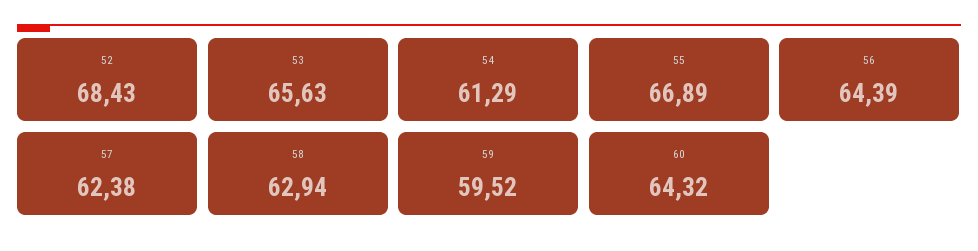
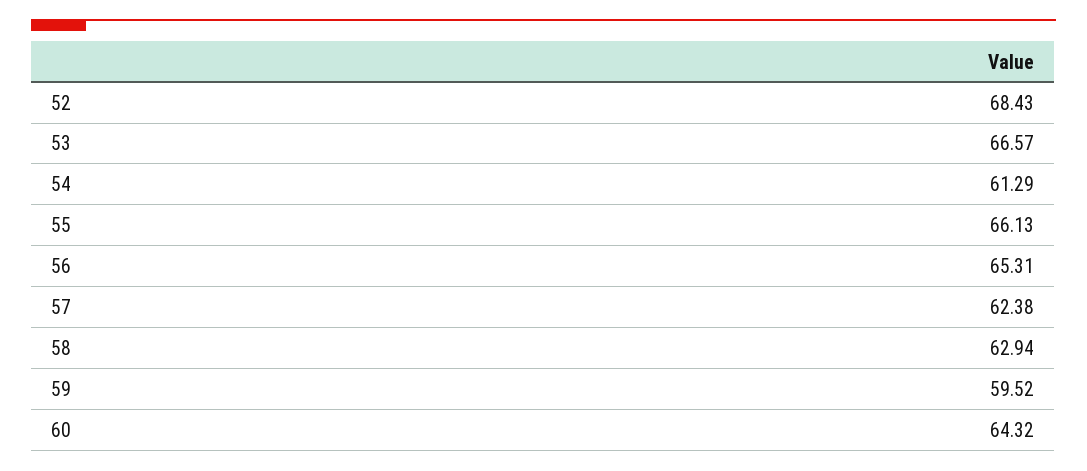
53: 65.63 -> 66.57
55: 66.89 -> 66.13
56: 64.39 -> 65.31

